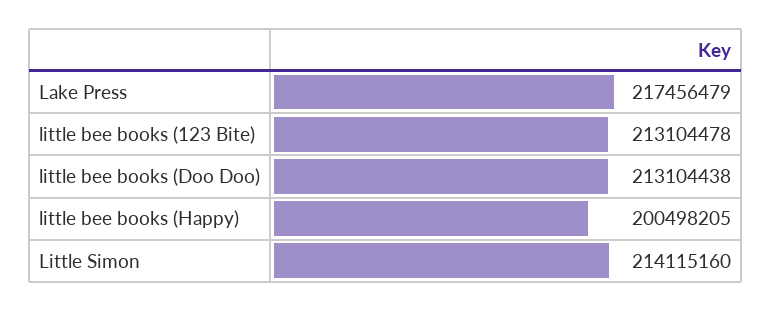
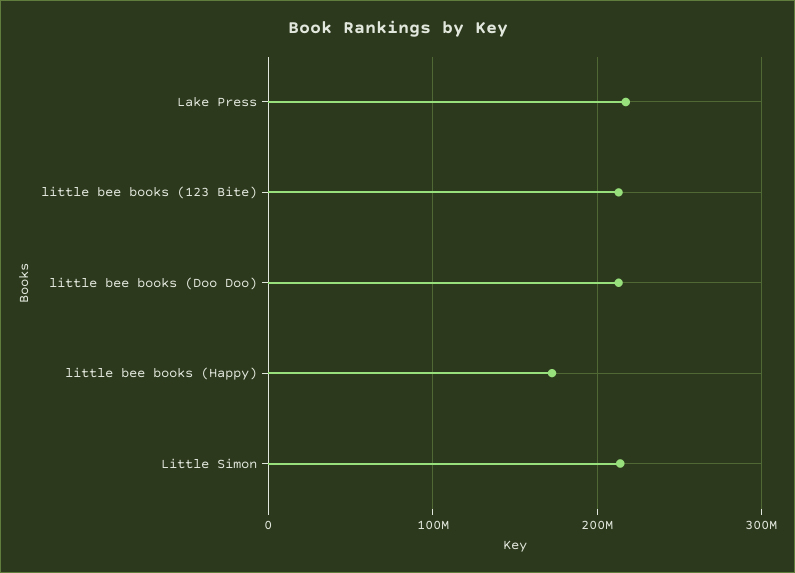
little bee books (Happy): 200498205 -> 170000000

